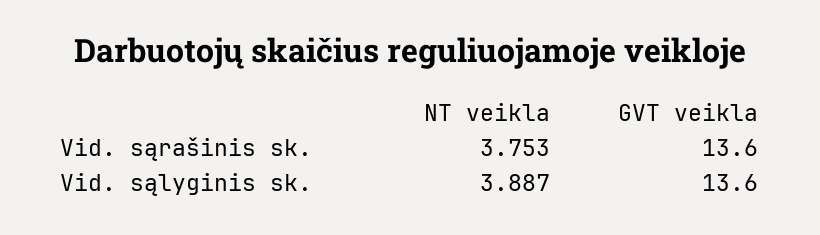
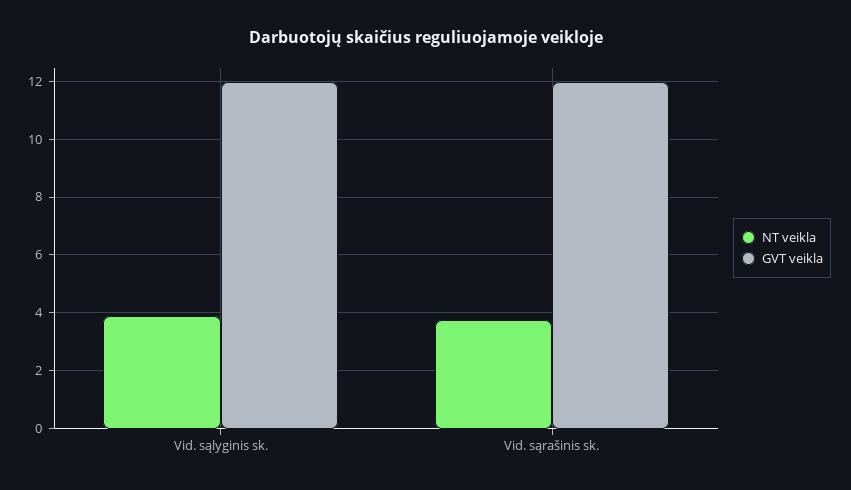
GVT veikla, Vid. sąrašinis sk.: 13.6 -> 12
GVT veikla, Vid. sąlyginis sk.: 13.6 -> 12

